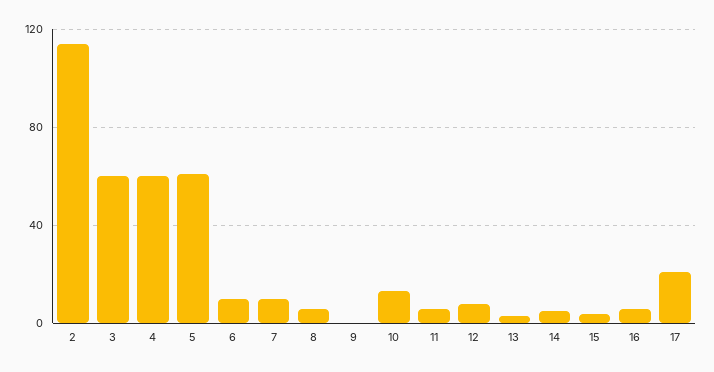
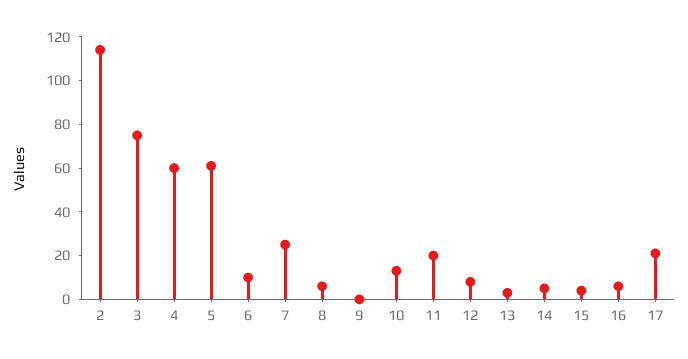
3: 60 -> 75
7: 10 -> 25
11: 5 -> 20

